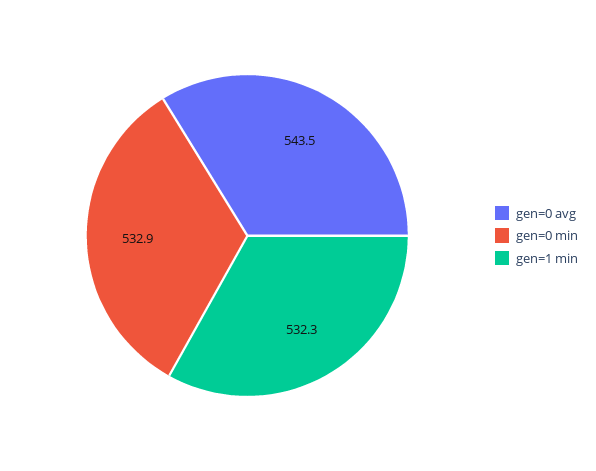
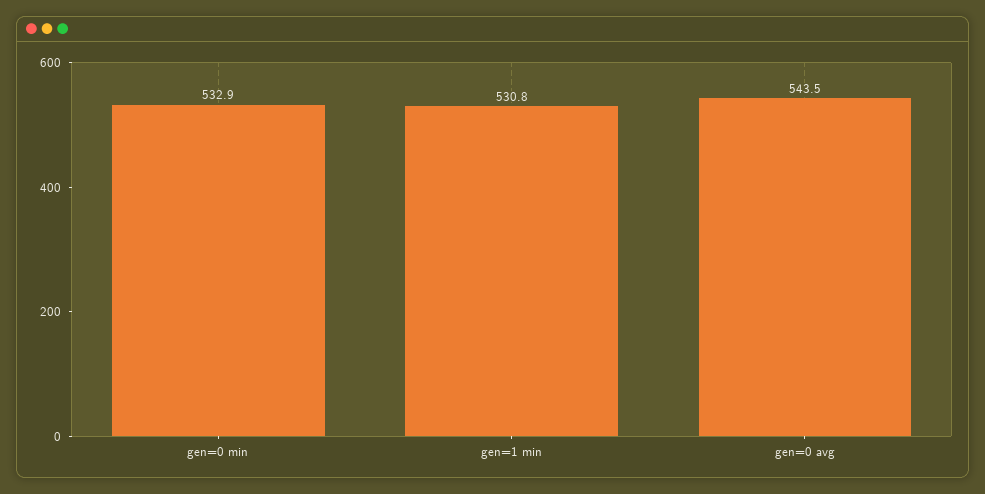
gen=1 min: 532.3 -> 530.8

